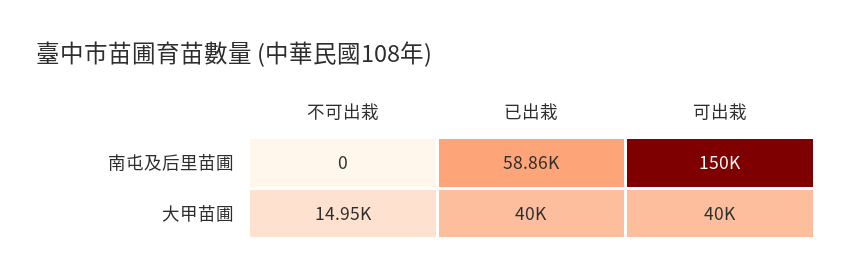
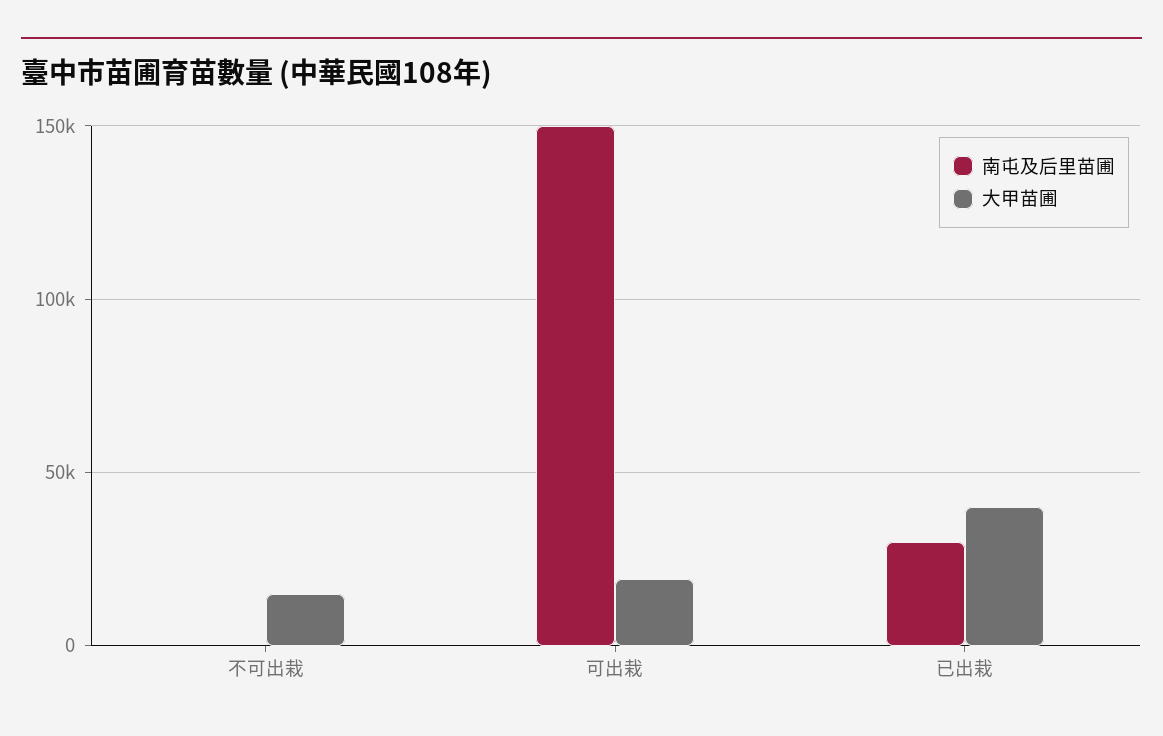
南屯及后里苗圃, 已出栽: 58860 -> 30000
大甲苗圃, 可出栽: 40000 -> 20000

